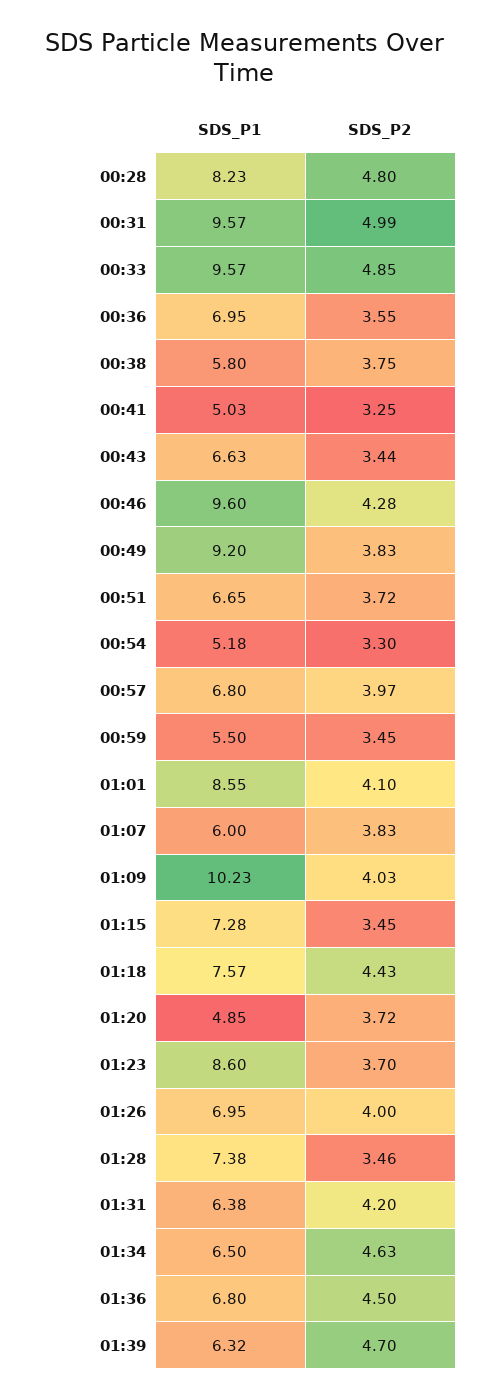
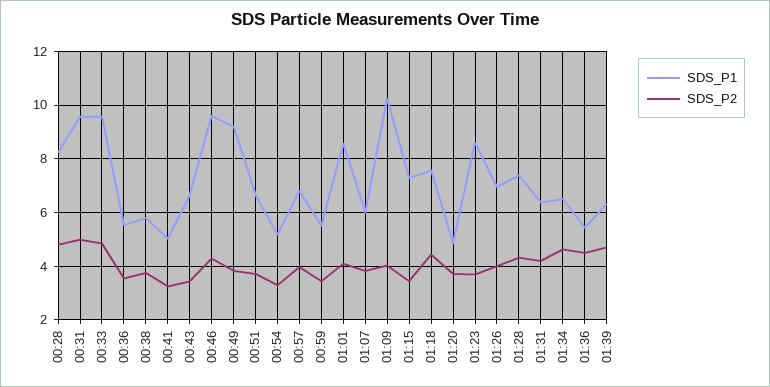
SDS_P1, 00:36: 6.95 -> 5.5
SDS_P2, 01:28: 3.46 -> 4.25
SDS_P1, 01:36: 6.8 -> 5.5

